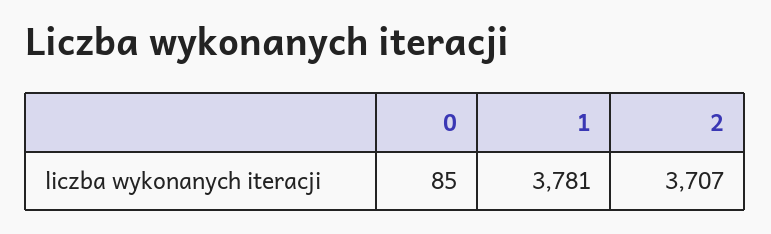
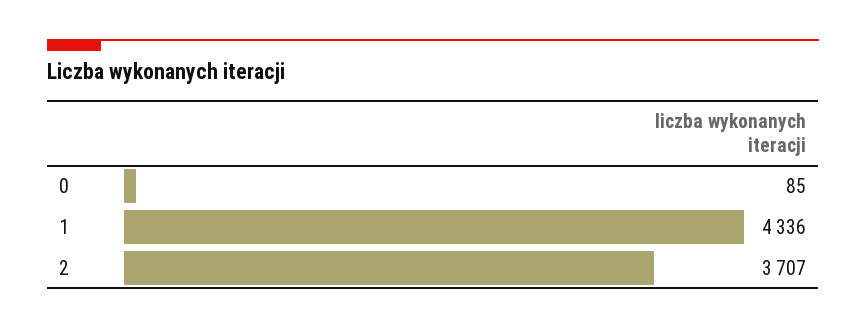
1: 3781 -> 4336

